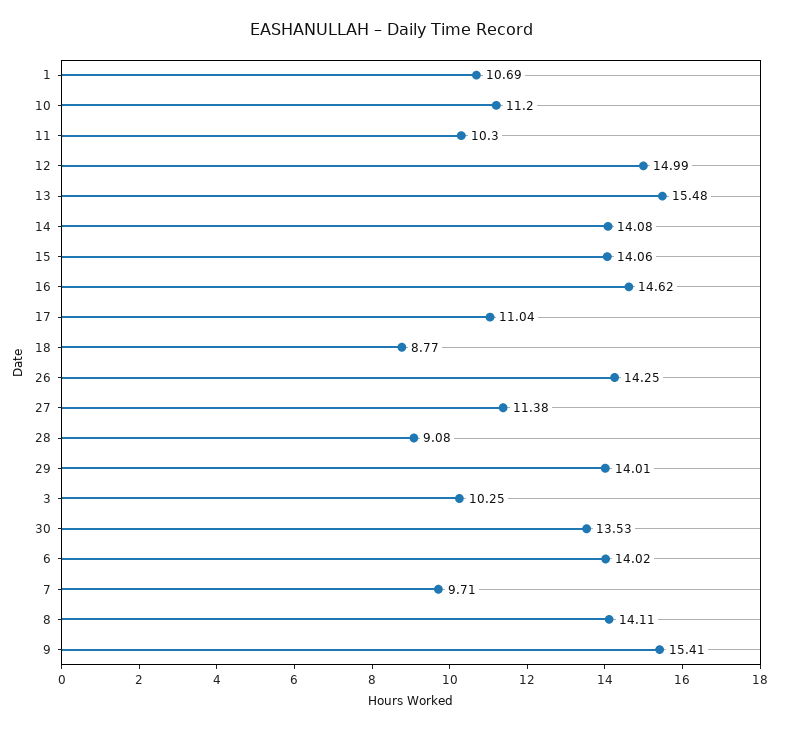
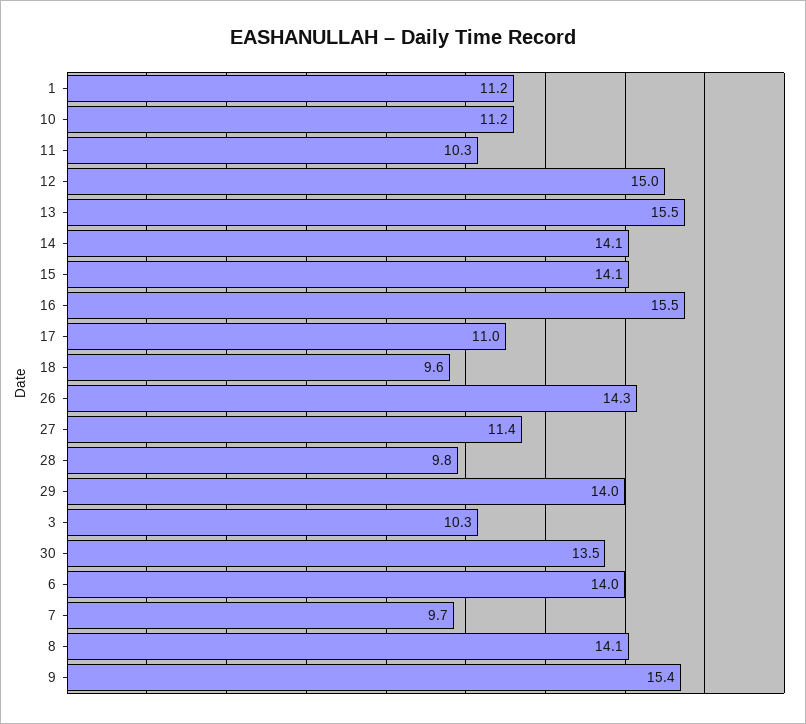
1: 10.69 -> 11.2
16: 14.62 -> 15.5
18: 8.77 -> 9.6
28: 9.08 -> 9.8

